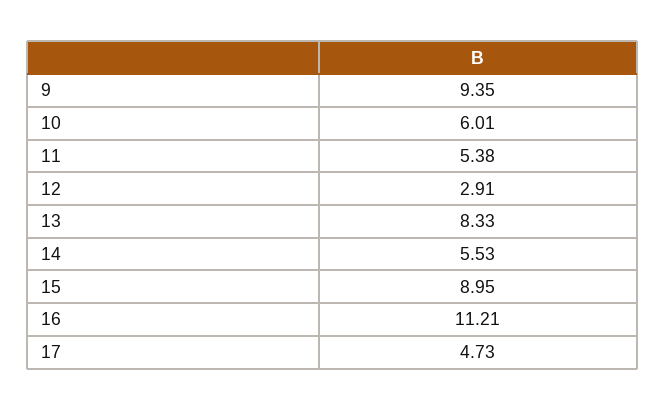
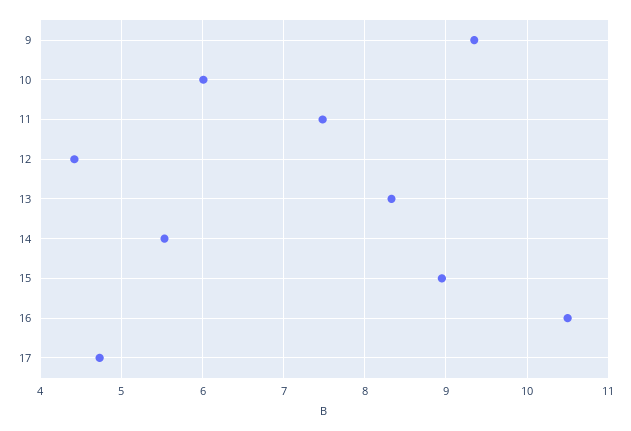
11: 5.38 -> 7.5
12: 2.91 -> 4.4
16: 11.21 -> 10.5

